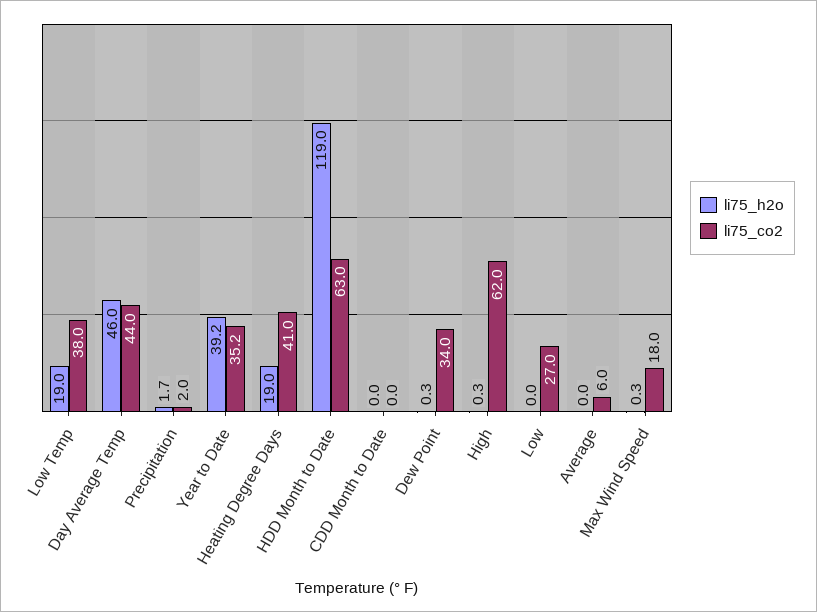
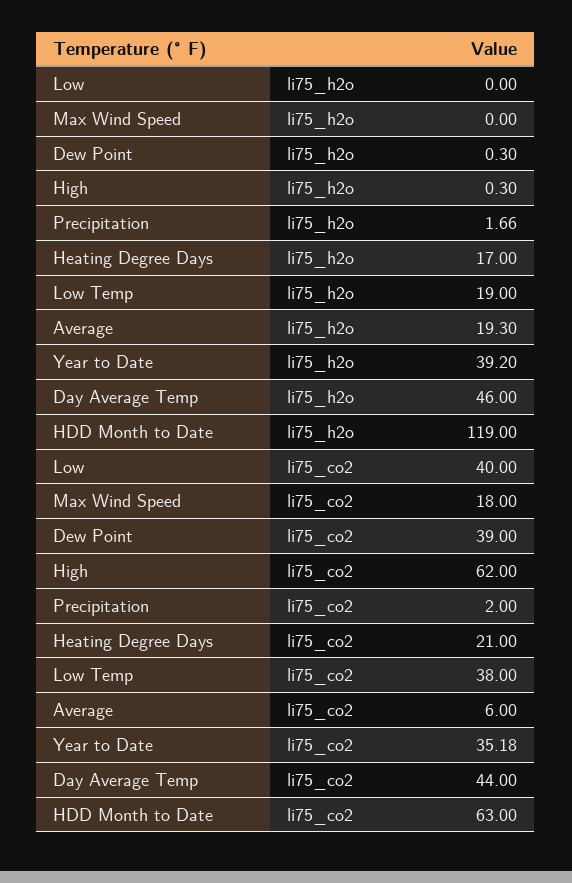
li75_h2o, Heating Degree Days: 19 -> 17
li75_co2, Heating Degree Days: 41 -> 21
li75_h2o, CDD Month to Date: 0 -> none
li75_co2, CDD Month to Date: 0 -> none
li75_co2, Dew Point: 34 -> 39
li75_co2, Low: 27 -> 40
li75_h2o, Average: 0 -> 19.3
li75_h2o, Max Wind Speed: 0.3 -> 0

